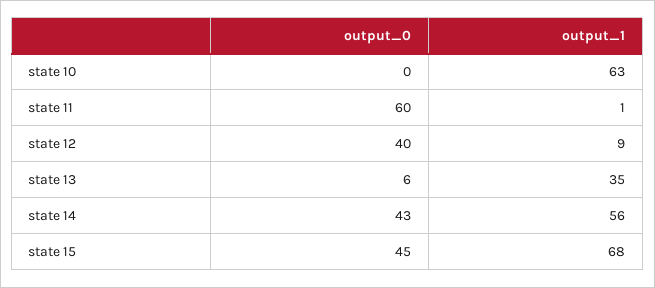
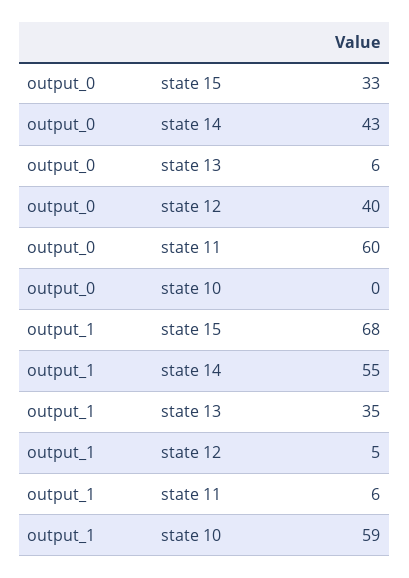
output_1, state 10: 63 -> 59
output_1, state 11: 1 -> 6
output_1, state 12: 9 -> 5
output_1, state 14: 56 -> 55
output_0, state 15: 45 -> 33

